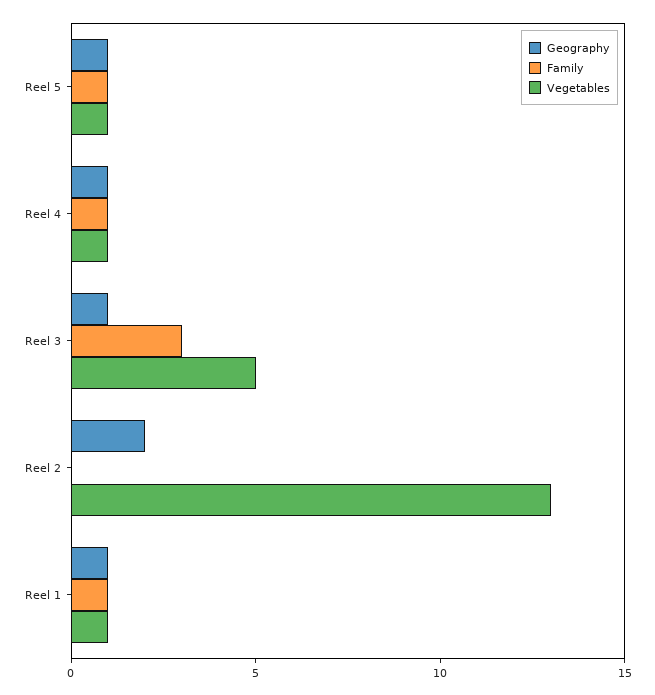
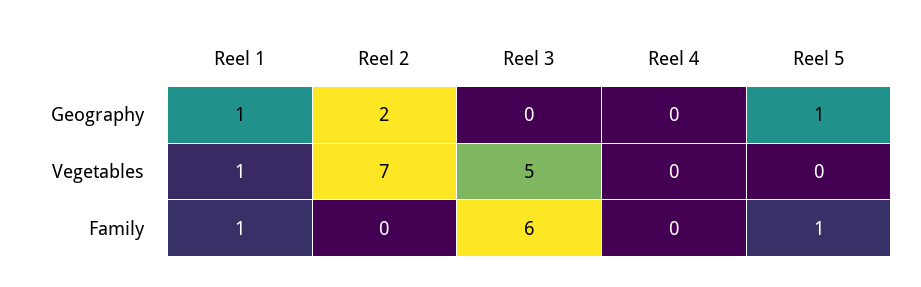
Vegetables, Reel 5: 1 -> 0
Geography, Reel 4: 1 -> 0
Family, Reel 4: 1 -> 0
Vegetables, Reel 4: 1 -> 0
Geography, Reel 3: 1 -> 0
Family, Reel 3: 3 -> 6
Vegetables, Reel 2: 13 -> 7

